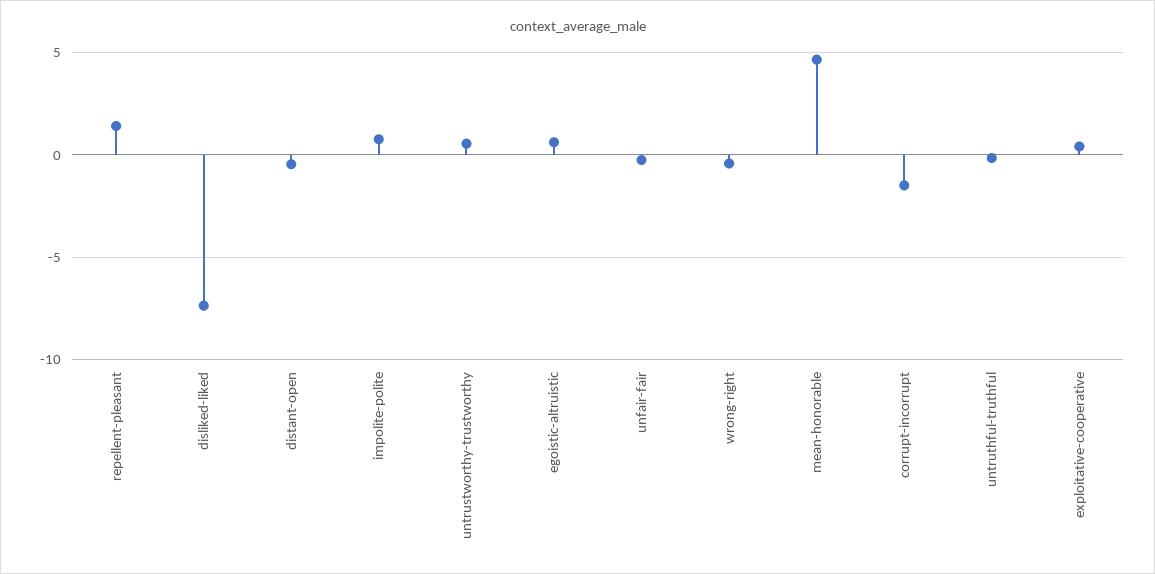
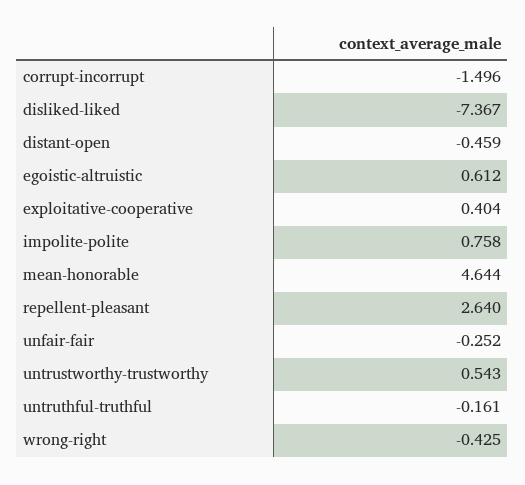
repellent-pleasant: 1.5 -> 2.64

